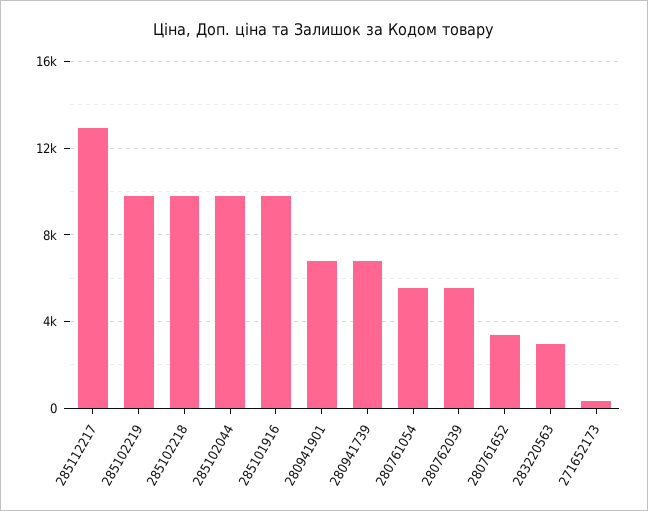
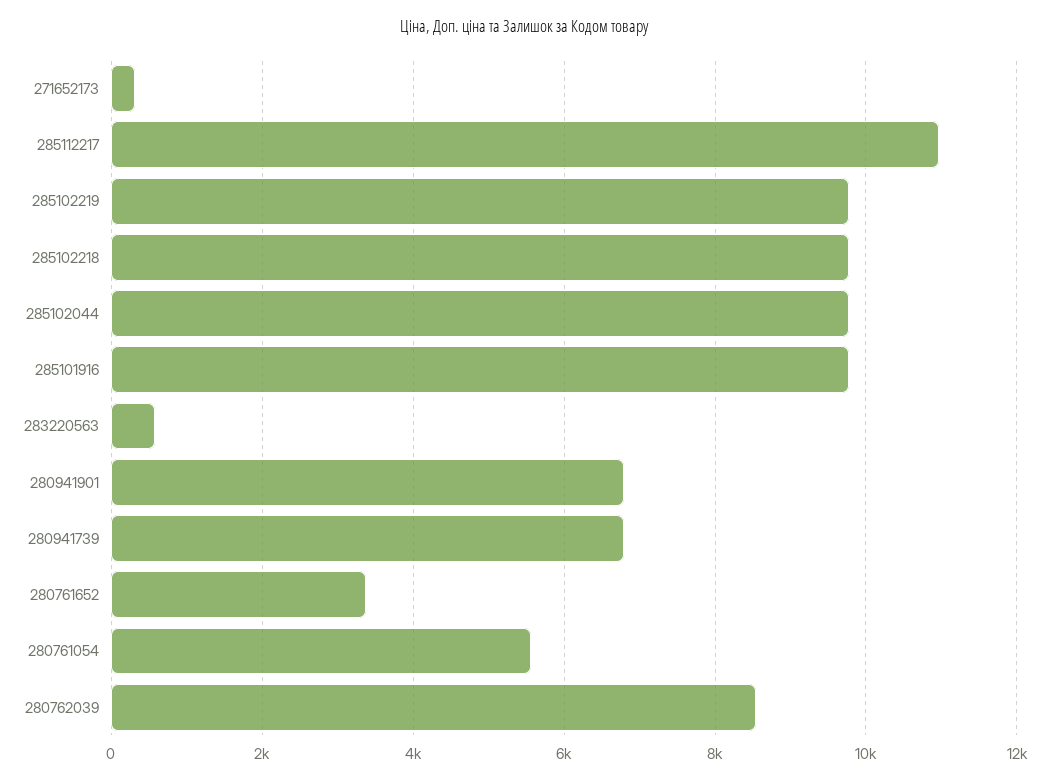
285112217: 13000 -> 11000
280762039: 5500 -> 8600
283220563: 3000 -> 600

